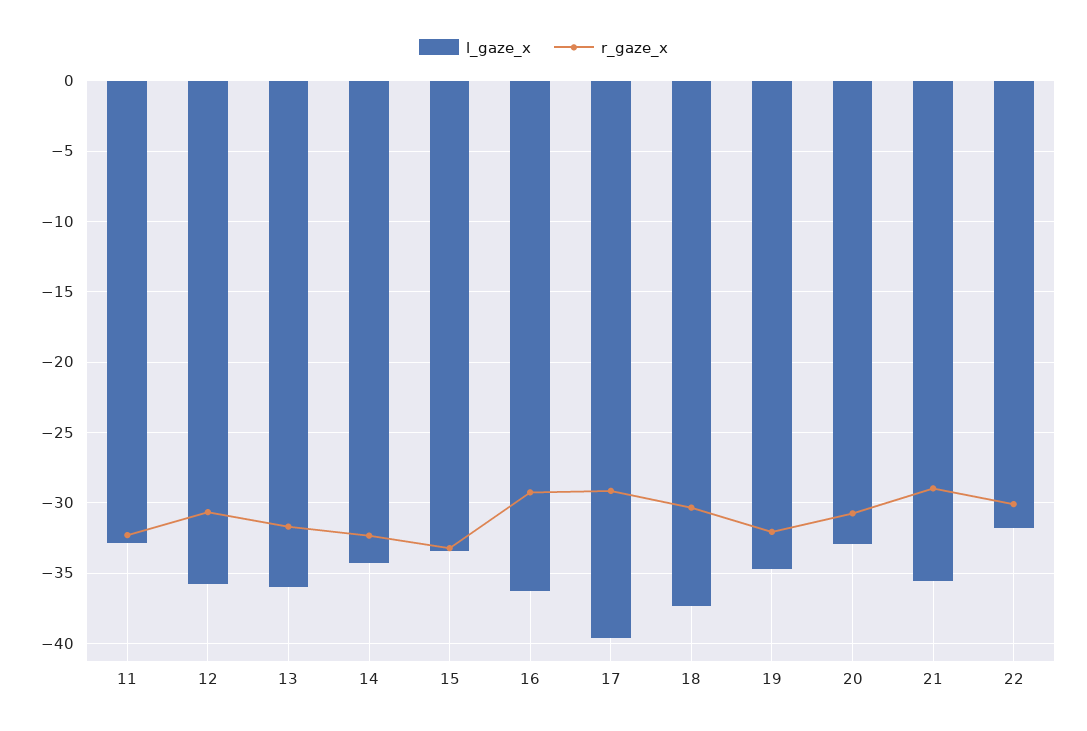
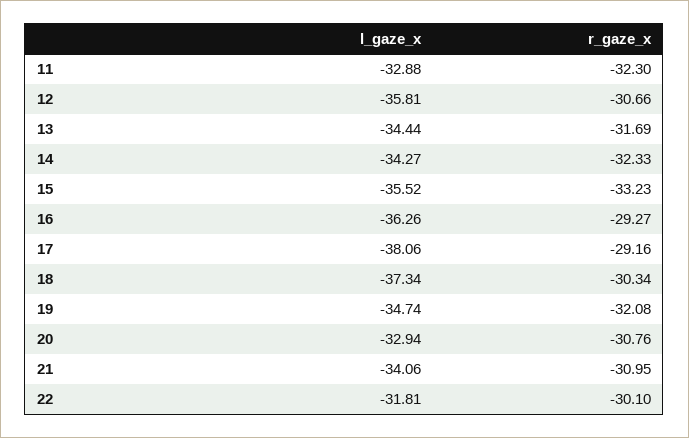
l_gaze_x, 13: -36 -> -34.44
l_gaze_x, 15: -33.5 -> -35.52
l_gaze_x, 17: -39.5 -> -38.06
l_gaze_x, 21: -35.5 -> -34.06
r_gaze_x, 21: -29 -> -30.95

